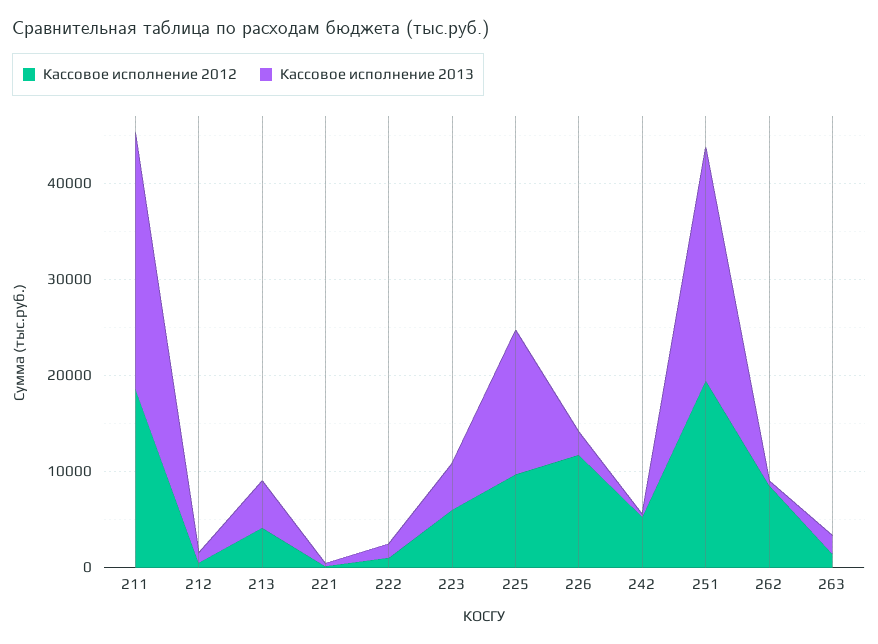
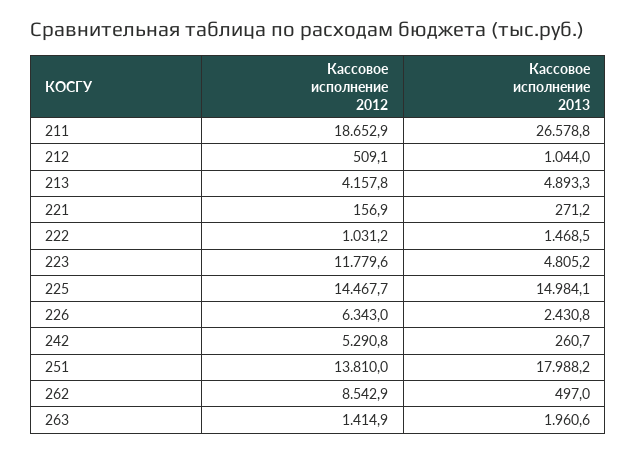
Кассовое исполнение 2012, 223: 6000 -> 11779.6
Кассовое исполнение 2012, 225: 10000 -> 14467.7
Кассовое исполнение 2012, 226: 12000 -> 6343
Кассовое исполнение 2012, 251: 20000 -> 13810
Кассовое исполнение 2013, 251: 24000 -> 17988.2

